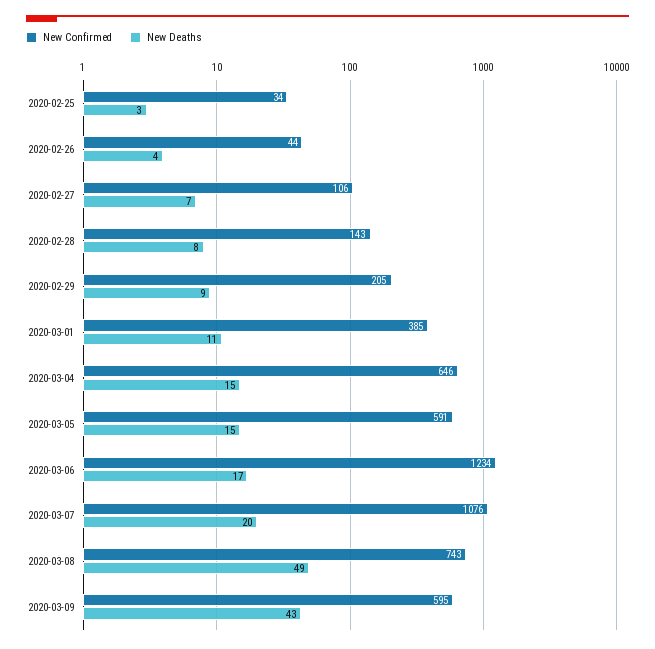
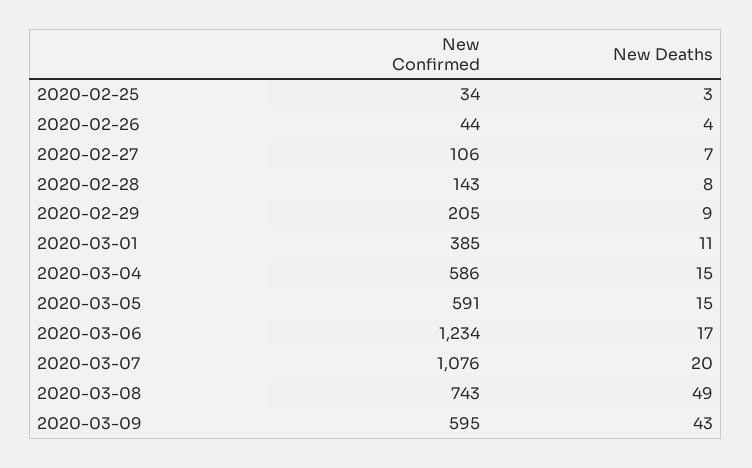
New Confirmed, 2020-03-04: 646 -> 586

